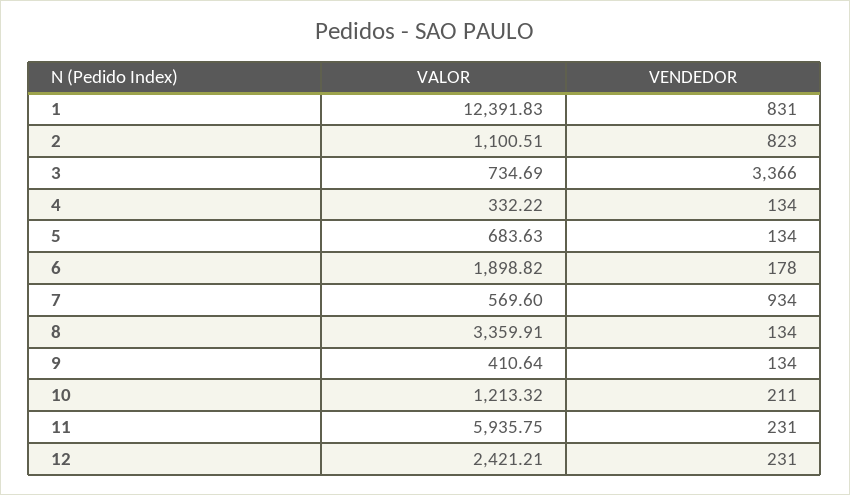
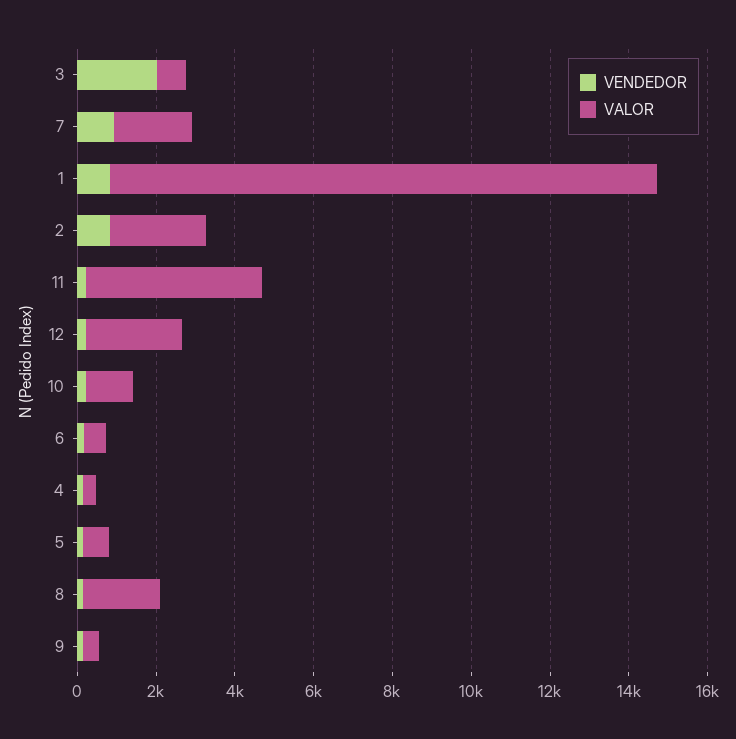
VALOR, 1: 12391.83 -> 14000
VALOR, 2: 1100.51 -> 2500
VENDEDOR, 3: 3366 -> 2000
VALOR, 6: 1898.82 -> 500
VALOR, 7: 569.6 -> 2000
VALOR, 8: 3359.91 -> 2000
VALOR, 11: 5935.75 -> 4500

